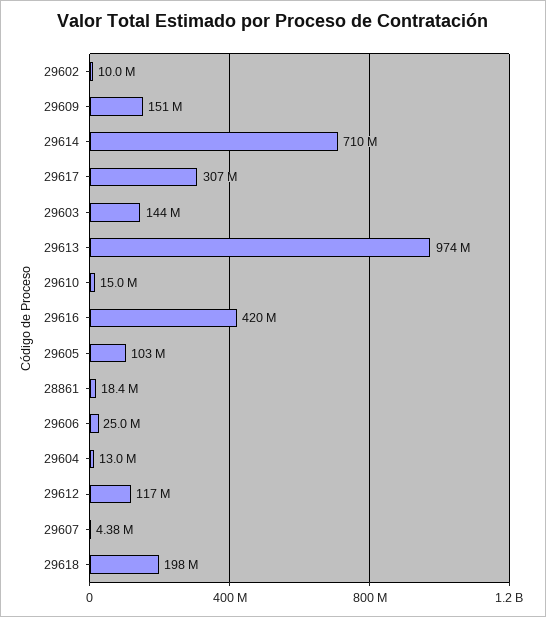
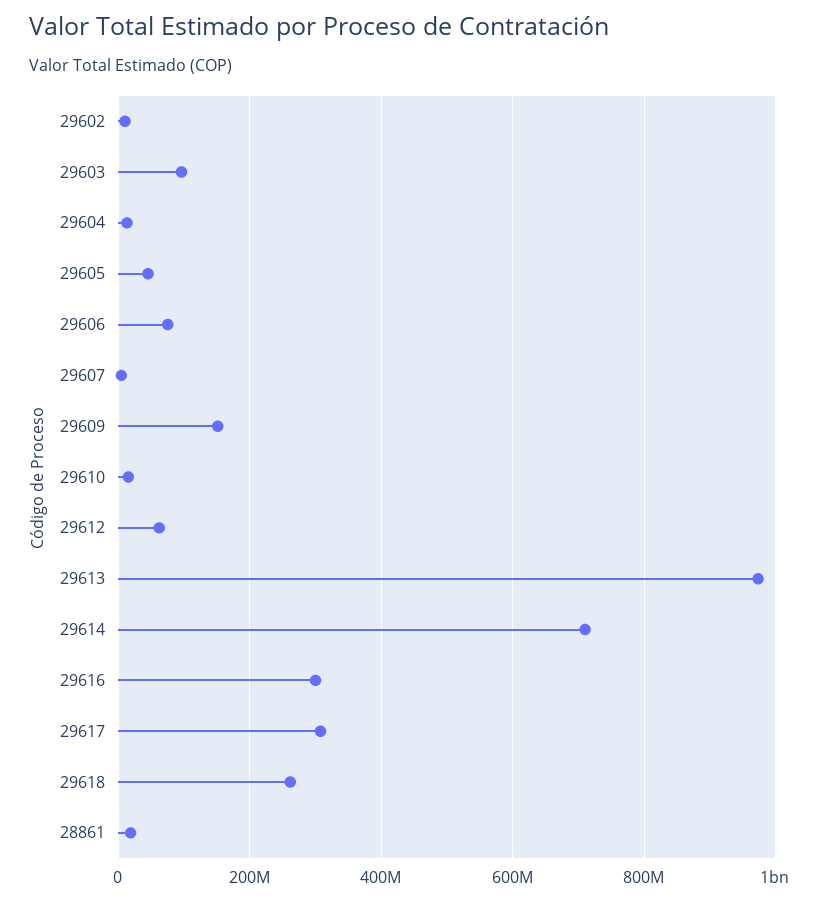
29603: 144000000 -> 100000000
29616: 420000000 -> 300000000
29605: 103000000 -> 40000000
29606: 25000000 -> 80000000
29612: 117000000 -> 60000000
29618: 198000000 -> 260000000

